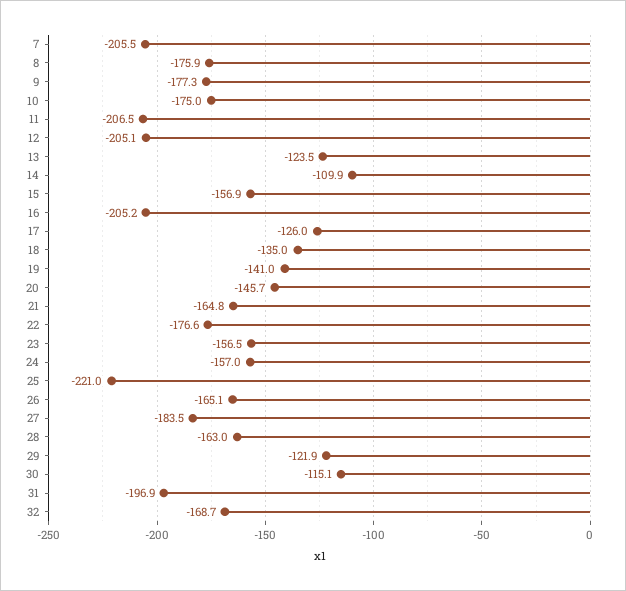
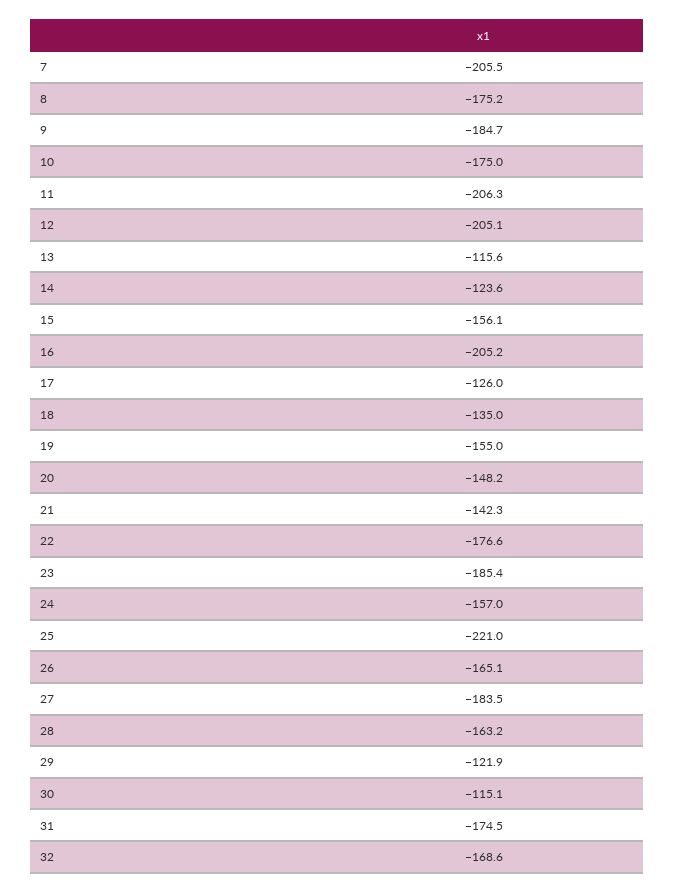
8: -175.9 -> -175.2
9: -177.3 -> -184.7
11: -206.5 -> -206.3
13: -123.5 -> -115.6
14: -109.9 -> -123.6
15: -156.9 -> -156.1
19: -141 -> -155
20: -145.7 -> -148.2
21: -164.8 -> -142.3
23: -156.5 -> -185.4
28: -163 -> -163.2
31: -196.9 -> -174.5
32: -168.7 -> -168.6

